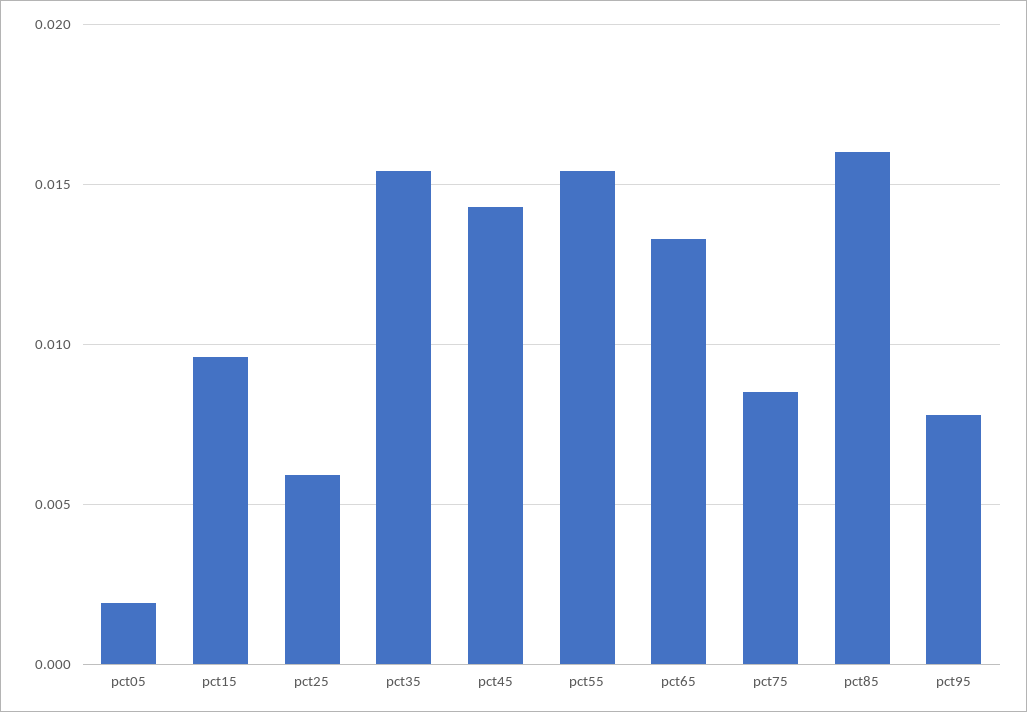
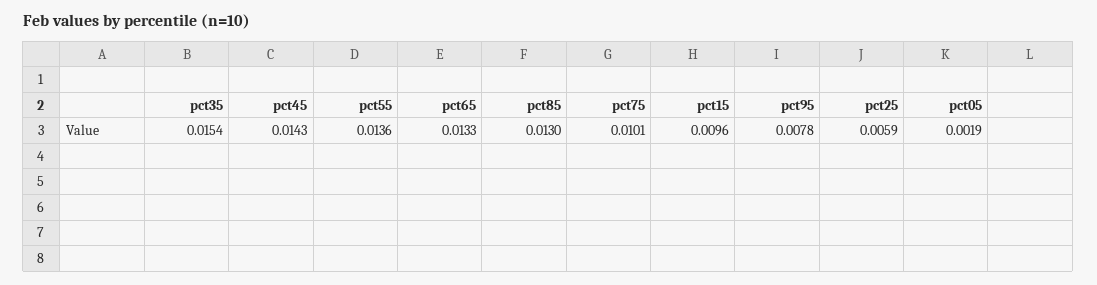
pct55: 0.0155 -> 0.0136
pct75: 0.0085 -> 0.0101
pct85: 0.016 -> 0.013

